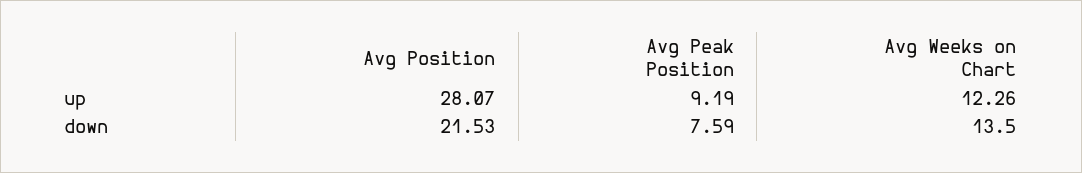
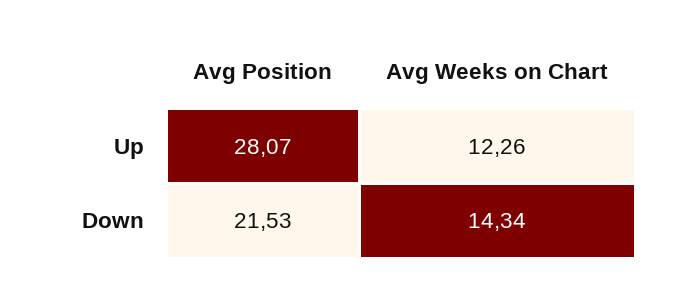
Avg Peak Position, up: 9.19 -> none
Avg Peak Position, down: 7.59 -> none
Avg Weeks on Chart, down: 13.5 -> 14.34

